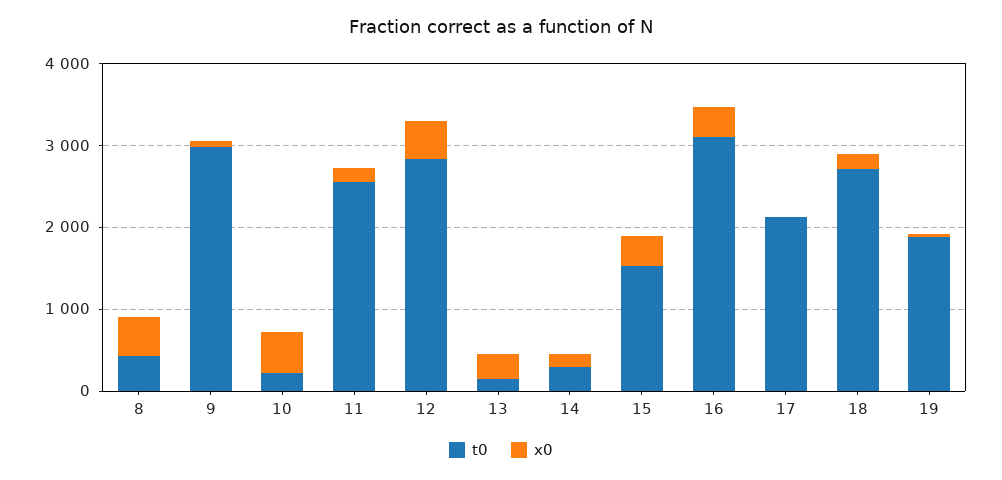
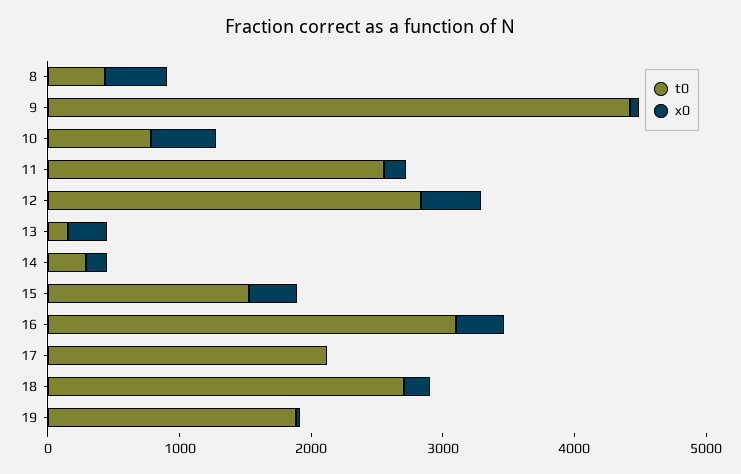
t0, 9: 3000 -> 4400
t0, 10: 200 -> 800

